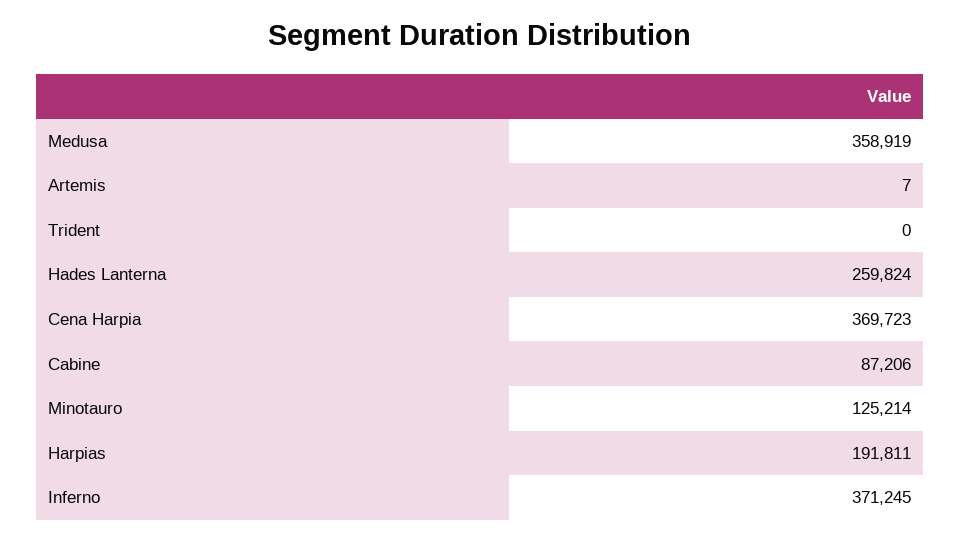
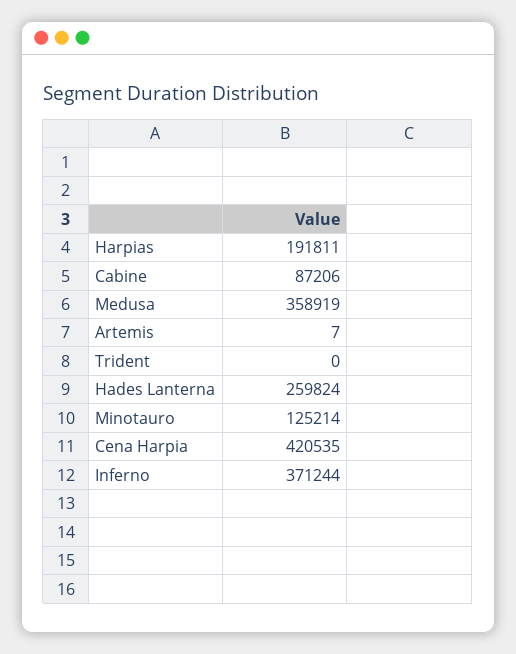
Cena Harpia: 369723 -> 420535
Inferno: 371245 -> 371244

